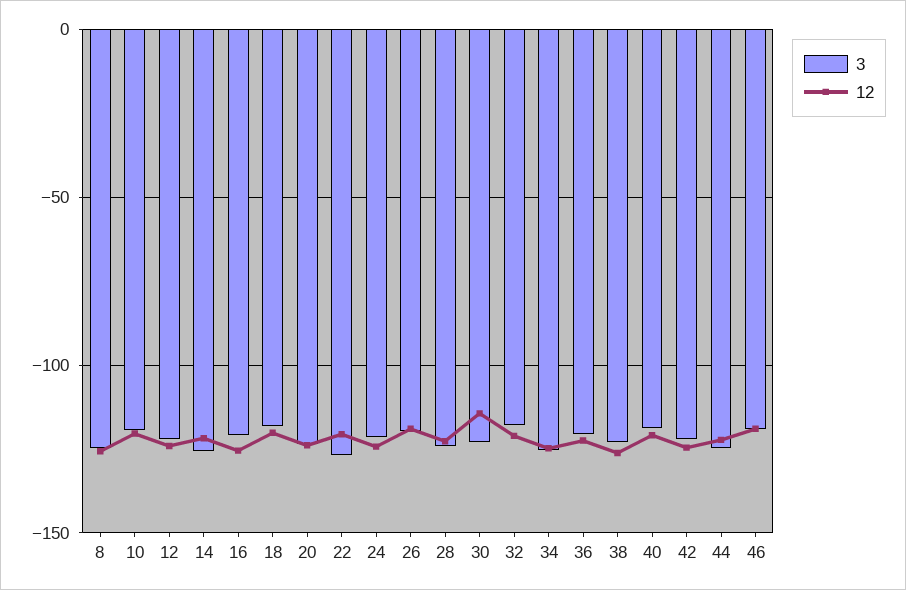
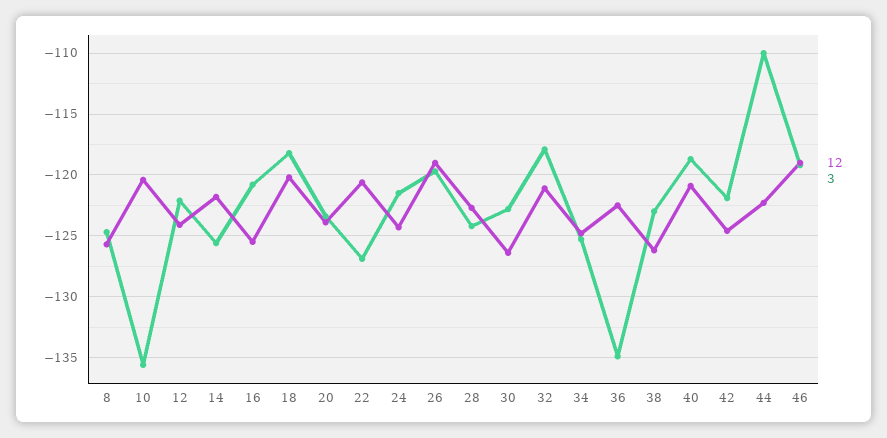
3, 10: -120 -> -135.5
12, 30: -115 -> -126.5
3, 36: -120 -> -135
3, 44: -125 -> -110

